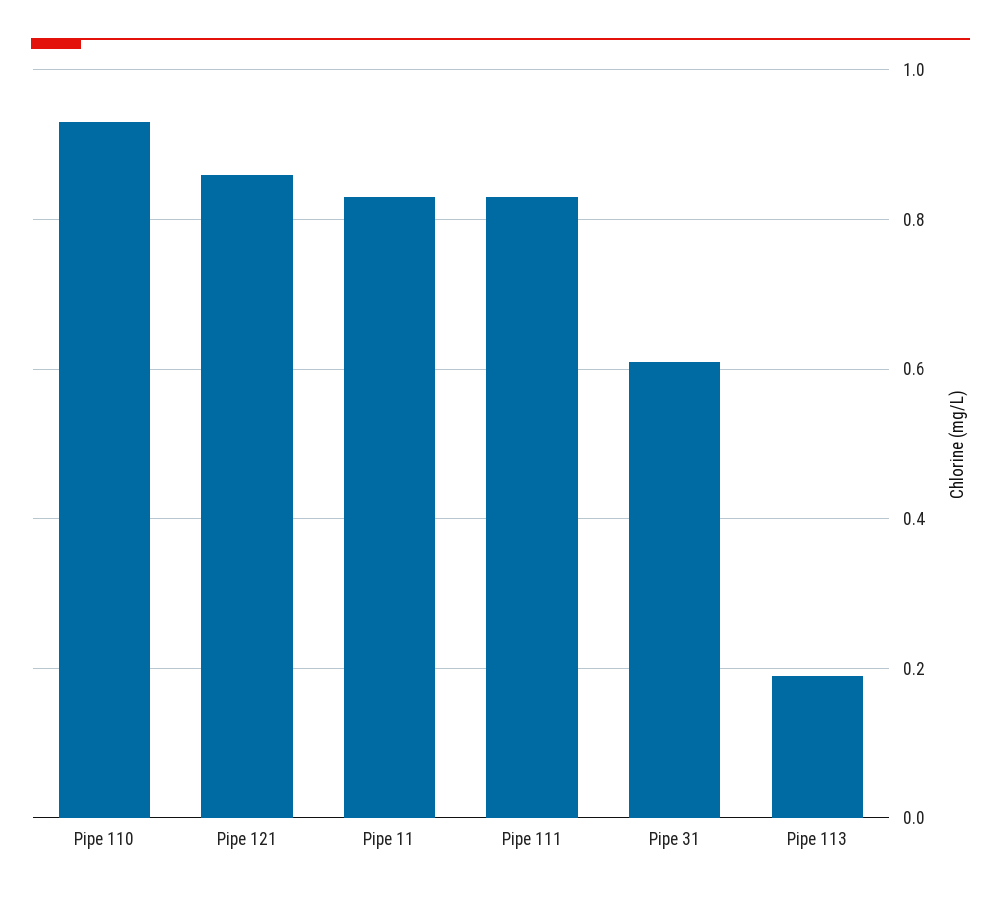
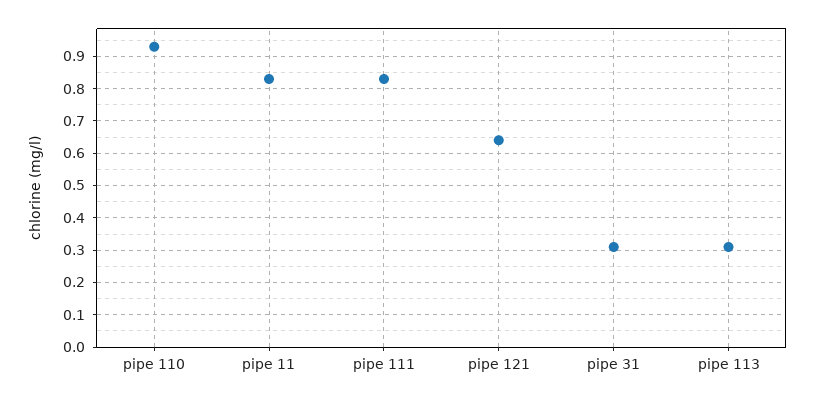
Pipe 121: 0.85 -> 0.65
Pipe 31: 0.6 -> 0.3
Pipe 113: 0.2 -> 0.3

